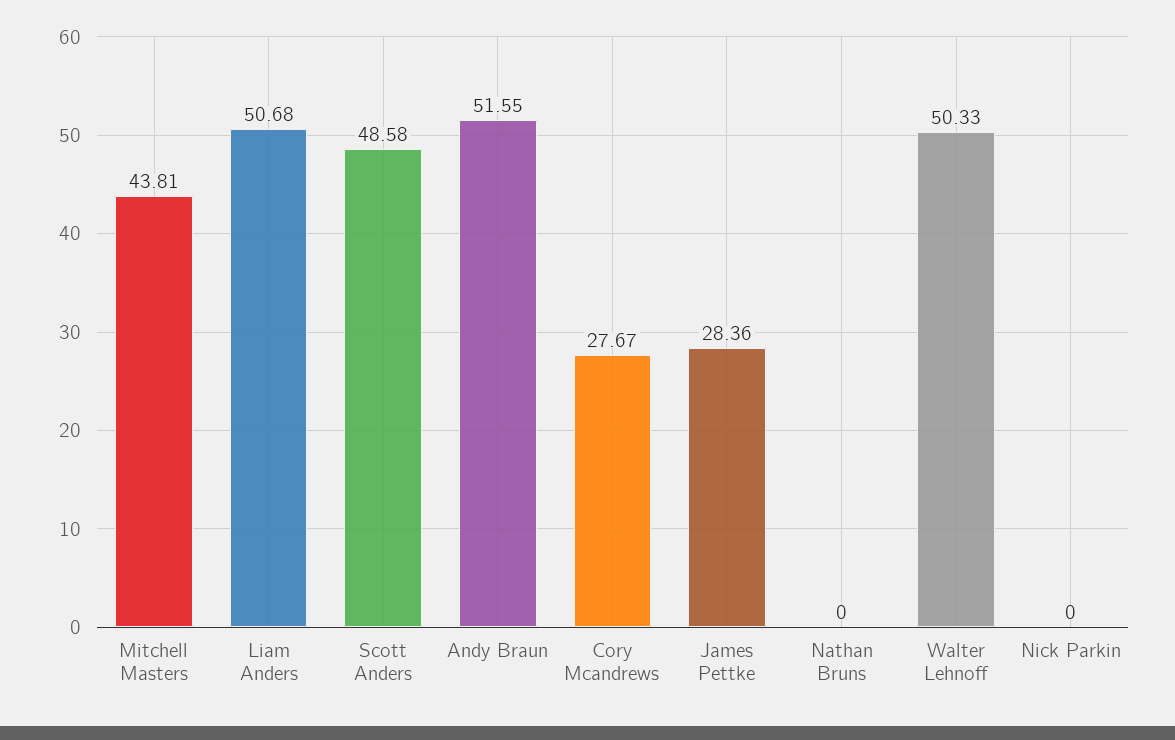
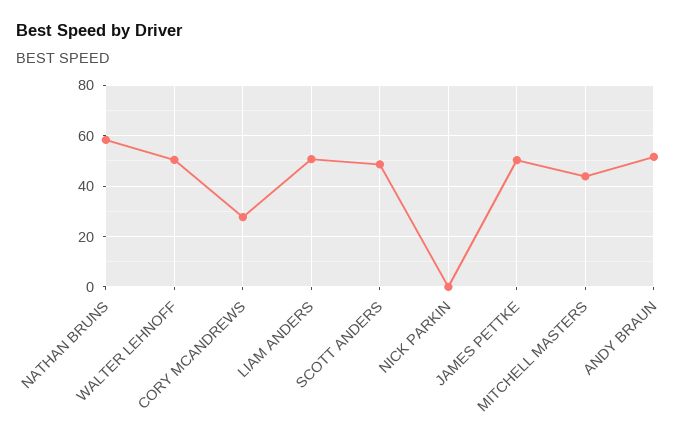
James Pettke: 28.36 -> 50
Nathan Bruns: 0 -> 57.5

